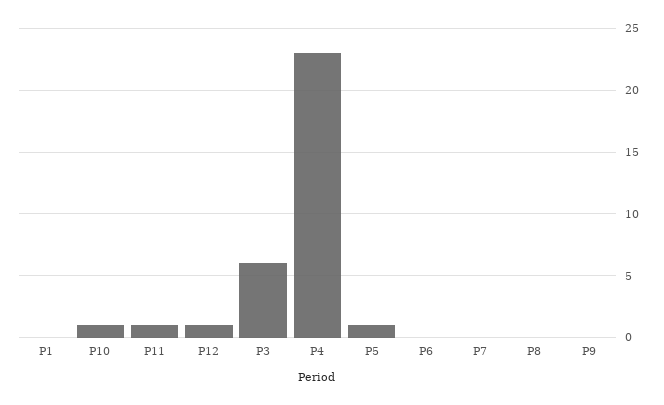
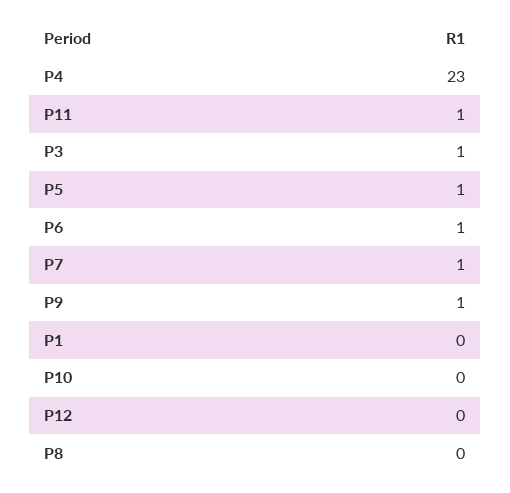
P10: 1 -> 0
P12: 1 -> 0
P3: 6 -> 1
P6: 0 -> 1
P7: 0 -> 1
P9: 0 -> 1

